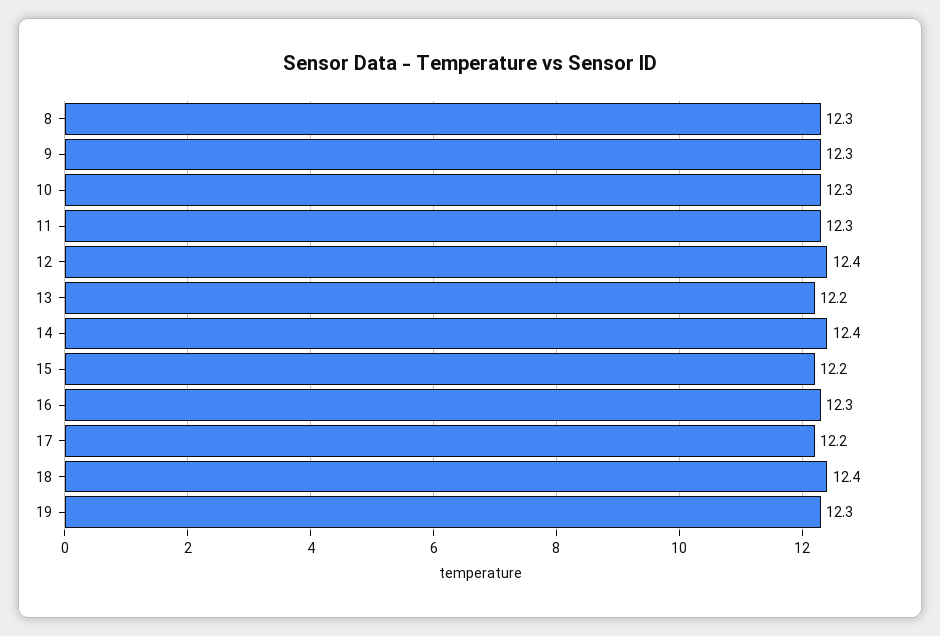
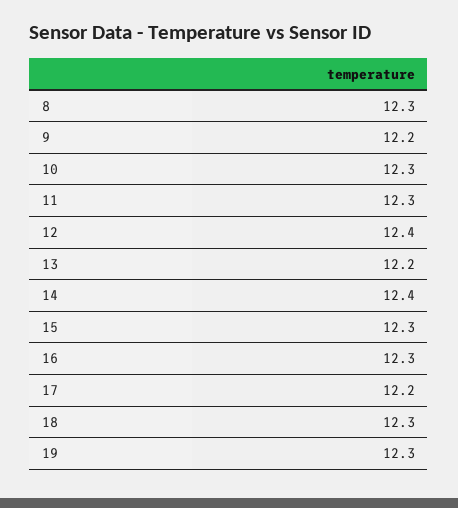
9: 12.3 -> 12.2
15: 12.2 -> 12.3
18: 12.4 -> 12.3

